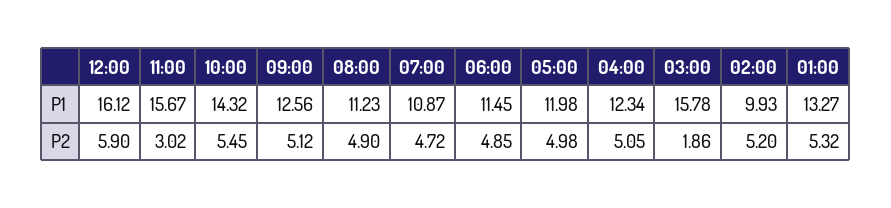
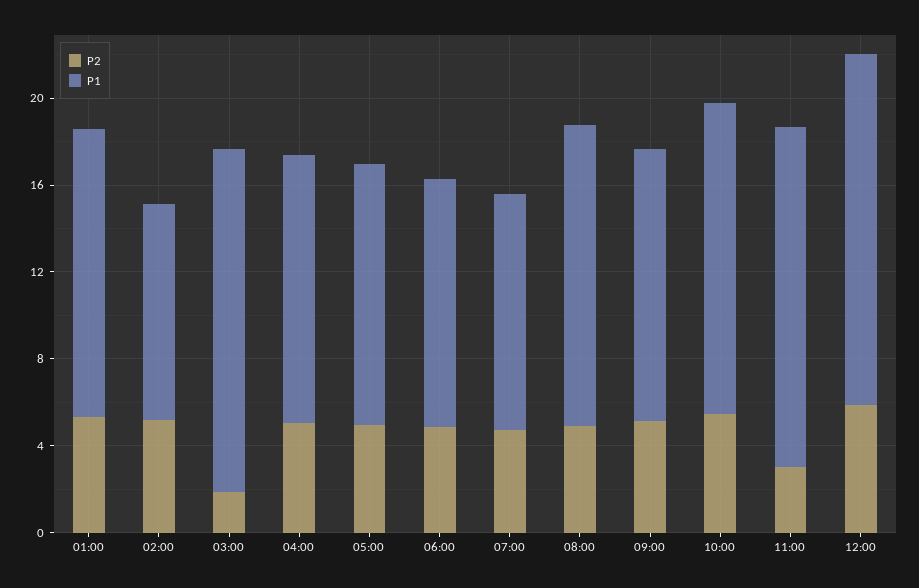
P1, 08:00: 11.23 -> 14

